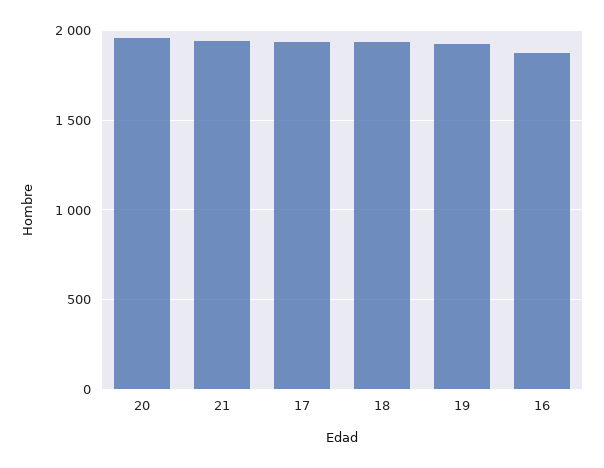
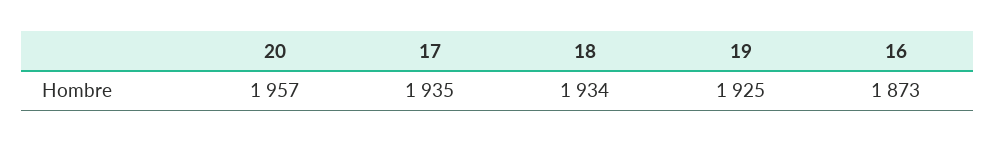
21: 1950 -> none

